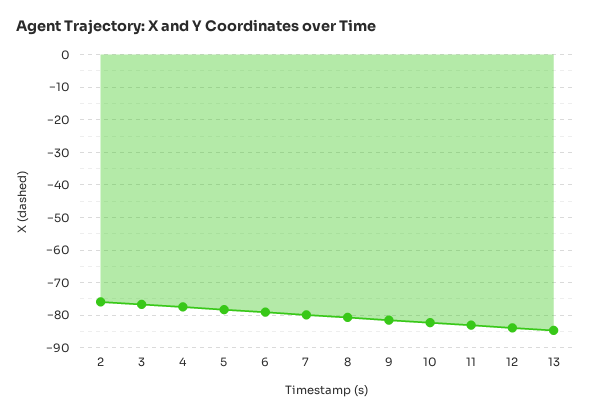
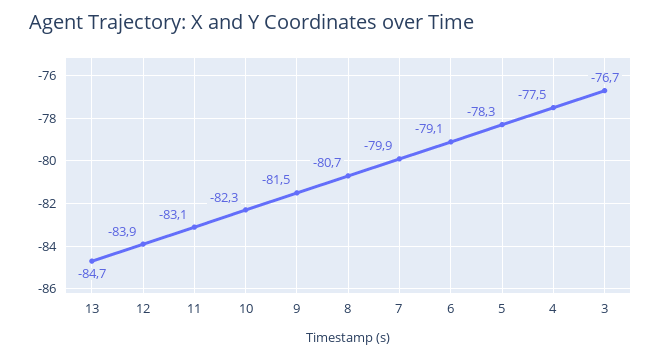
2: -76 -> none

